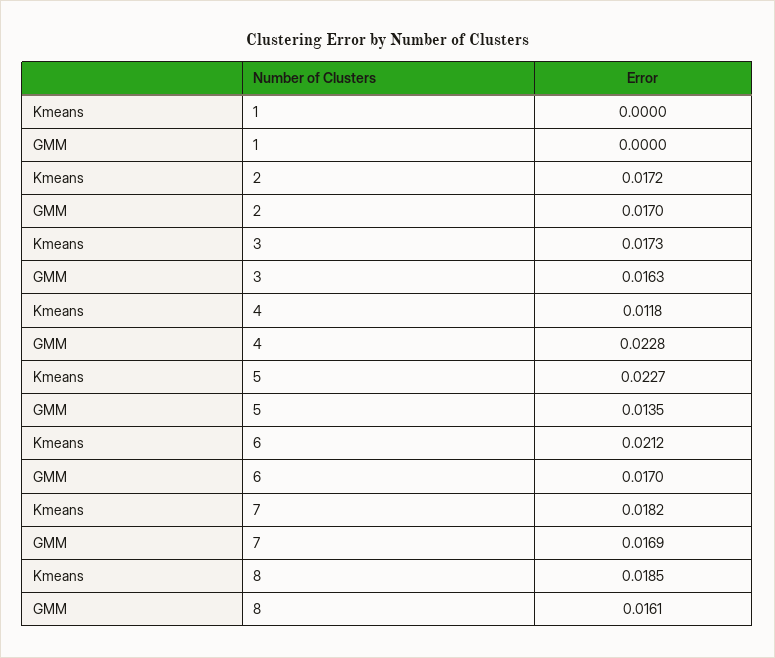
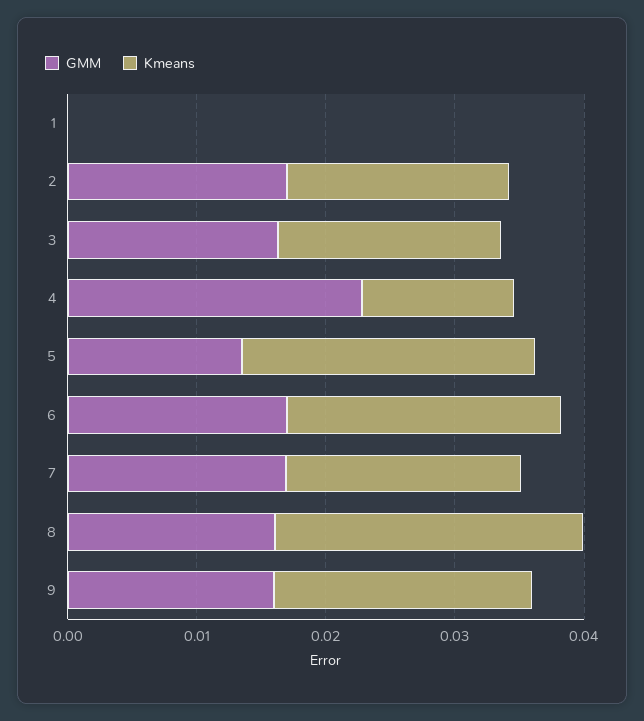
Kmeans, 8: 0.0185 -> 0.024
GMM, 9: none -> 0.016
Kmeans, 9: none -> 0.02

